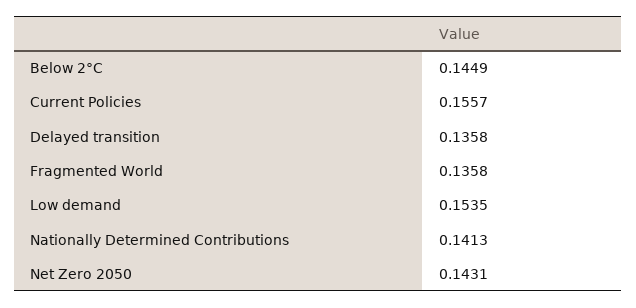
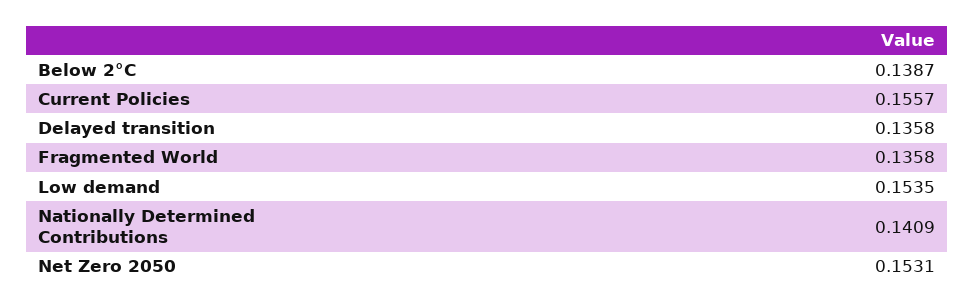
Below 2°C: 0.1449 -> 0.1387
Nationally Determined Contributions: 0.1413 -> 0.1409
Net Zero 2050: 0.1431 -> 0.1531

